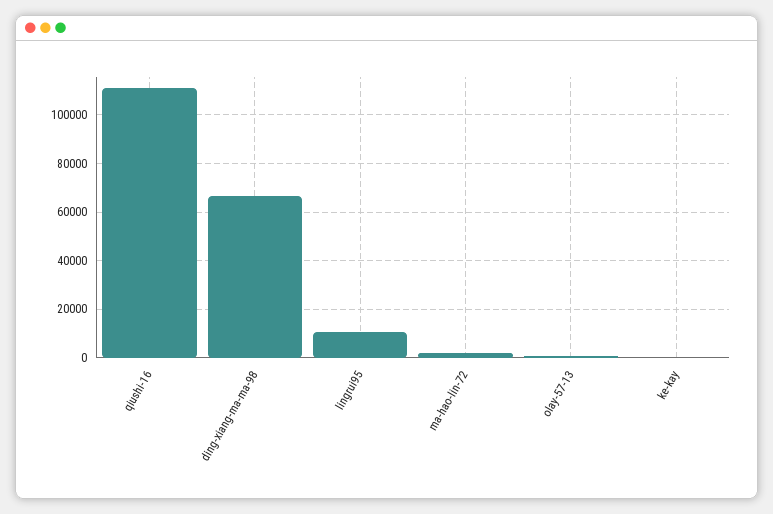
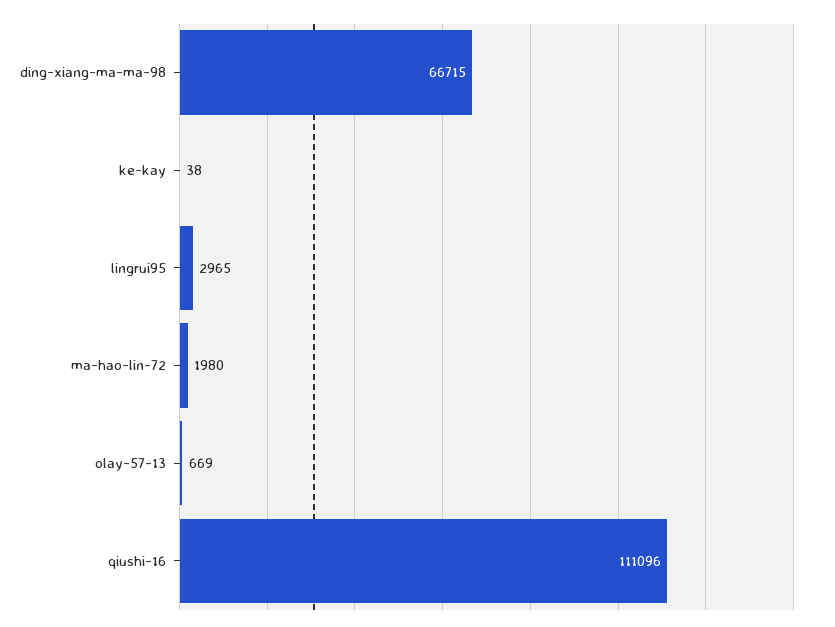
lingrui95: 10000 -> 2965

